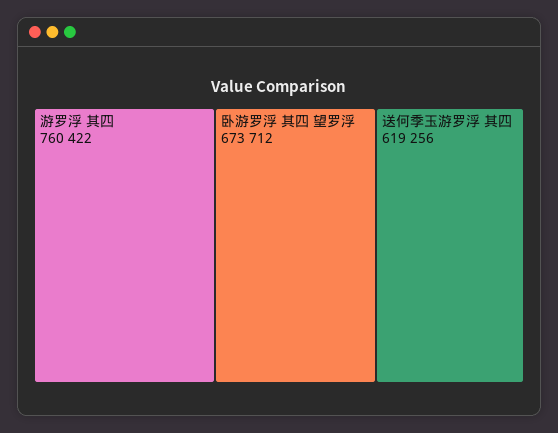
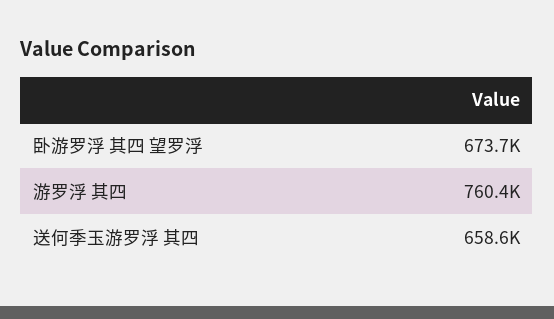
送何季玉游罗浮 其四: 619256 -> 658600

